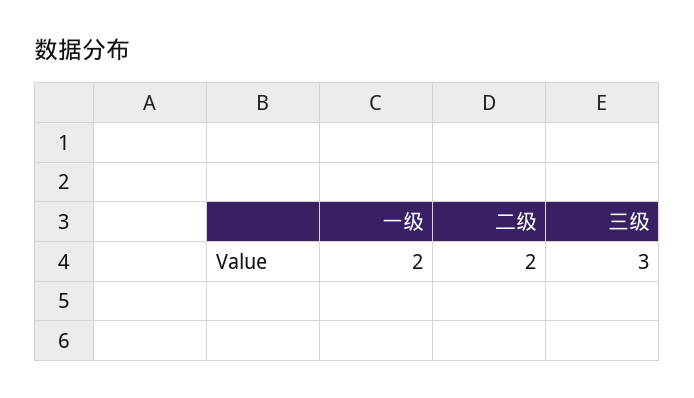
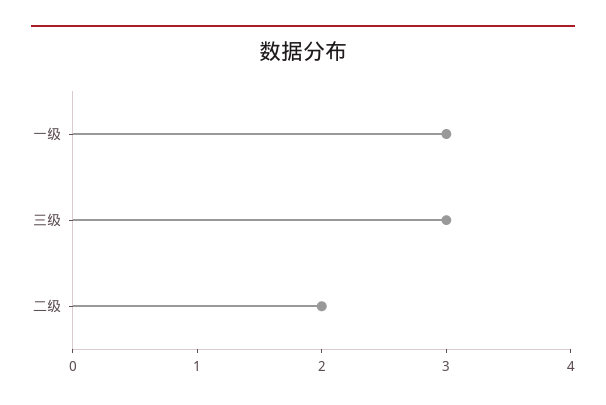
一级: 2 -> 3

